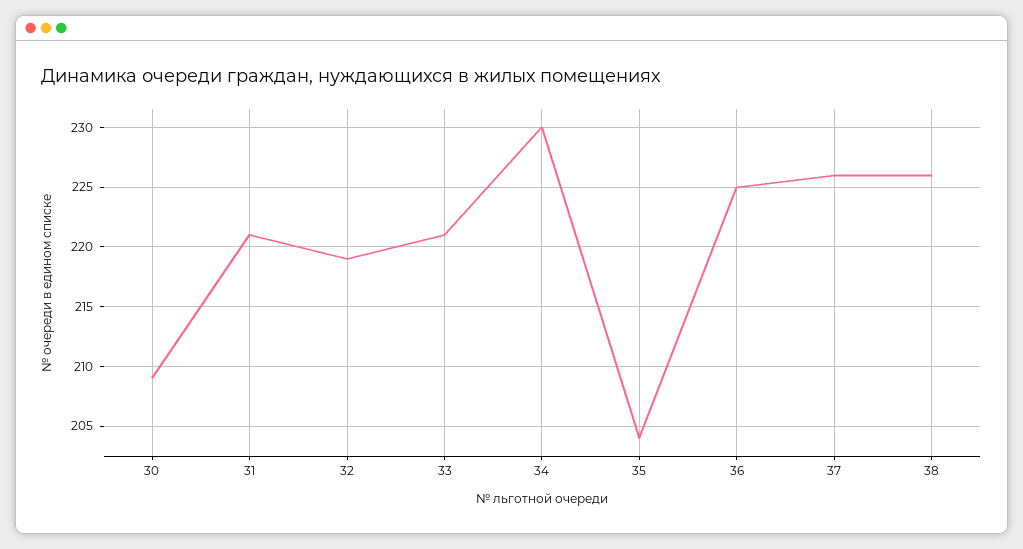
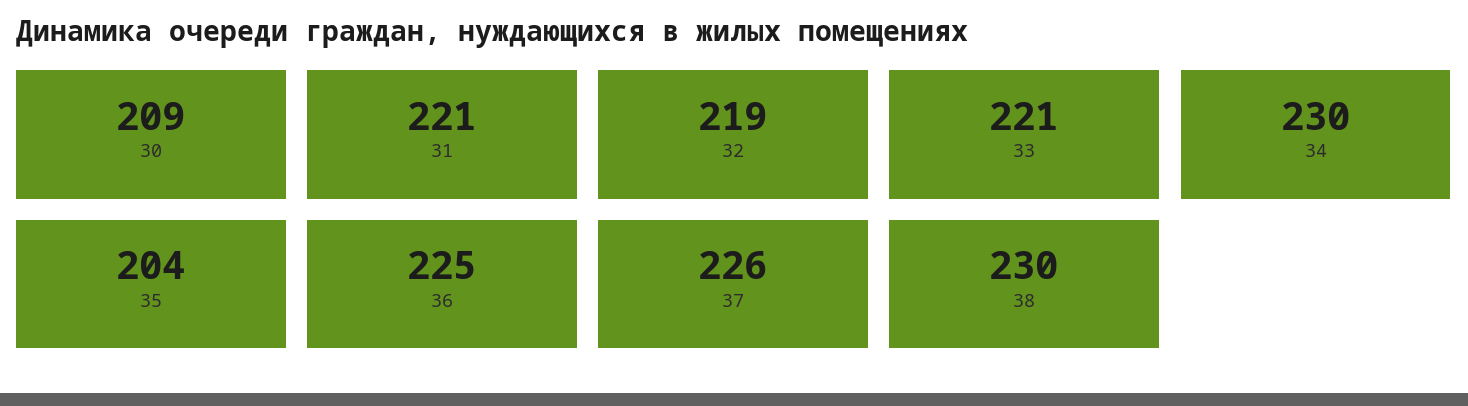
38: 226 -> 230

